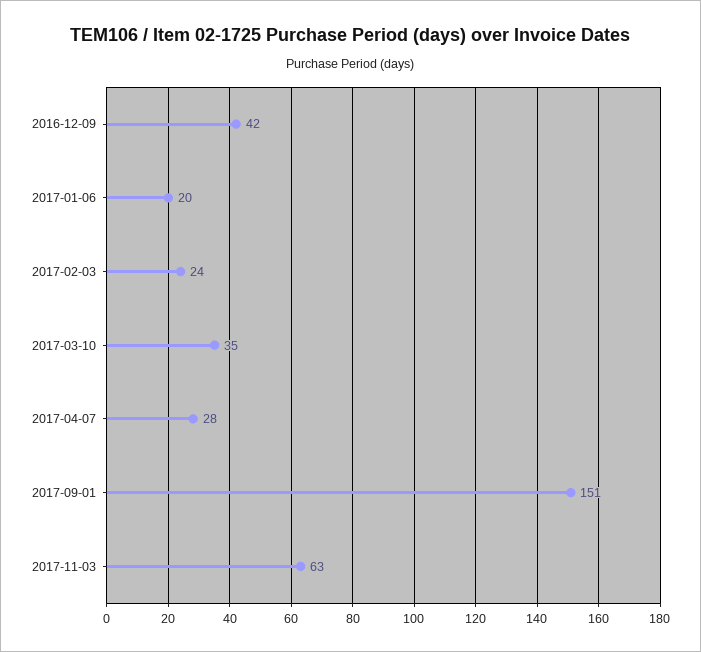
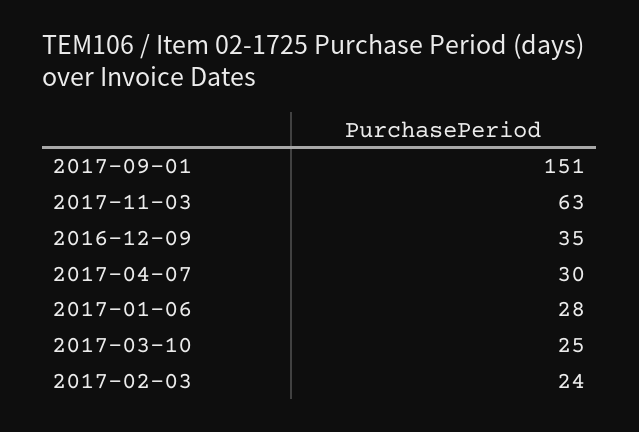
2016-12-09: 42 -> 35
2017-01-06: 20 -> 28
2017-03-10: 35 -> 25
2017-04-07: 28 -> 30

